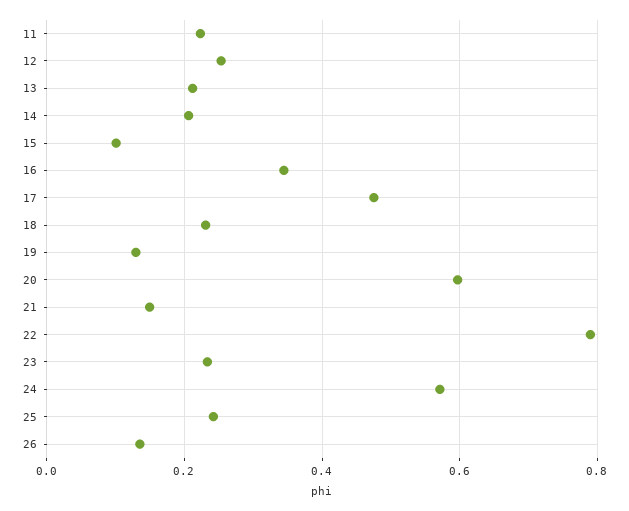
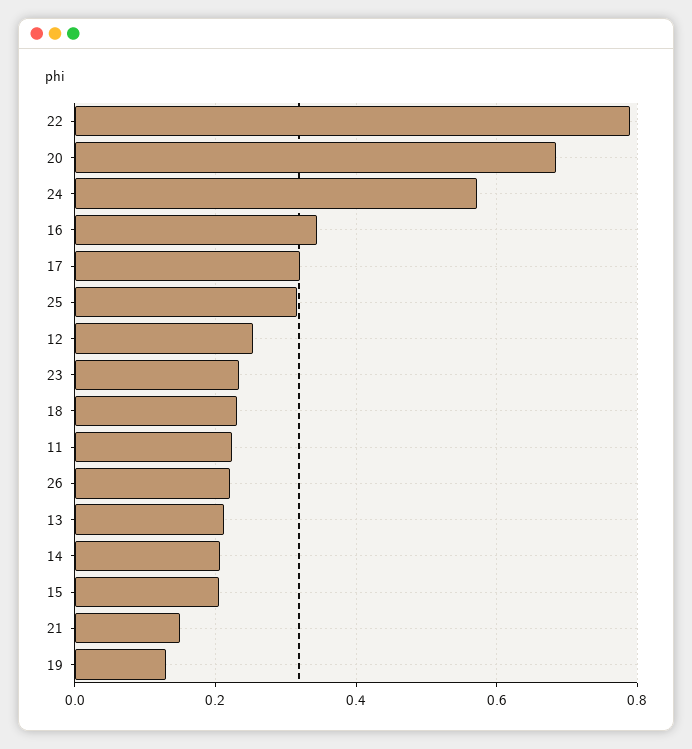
15: 0.1 -> 0.2
17: 0.48 -> 0.32
20: 0.6 -> 0.68
25: 0.24 -> 0.32
26: 0.14 -> 0.22

